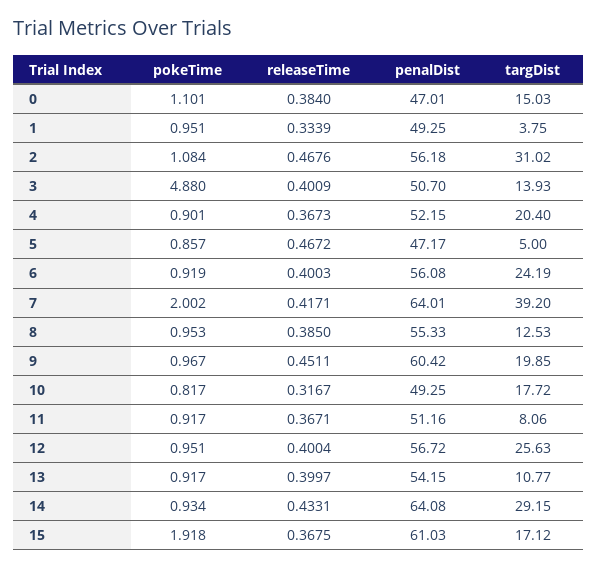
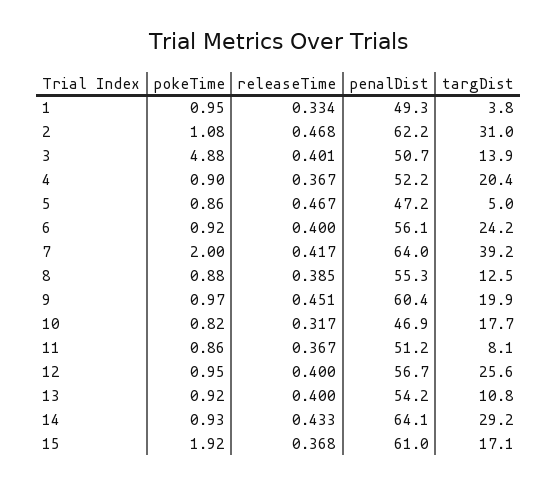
pokeTime, 0: 1.101 -> none
releaseTime, 0: 0.384 -> none
penalDist, 0: 47.01 -> none
targDist, 0: 15.03 -> none
penalDist, 2: 56.18 -> 62.2
pokeTime, 8: 0.953 -> 0.88
penalDist, 10: 49.25 -> 46.9
pokeTime, 11: 0.917 -> 0.86

